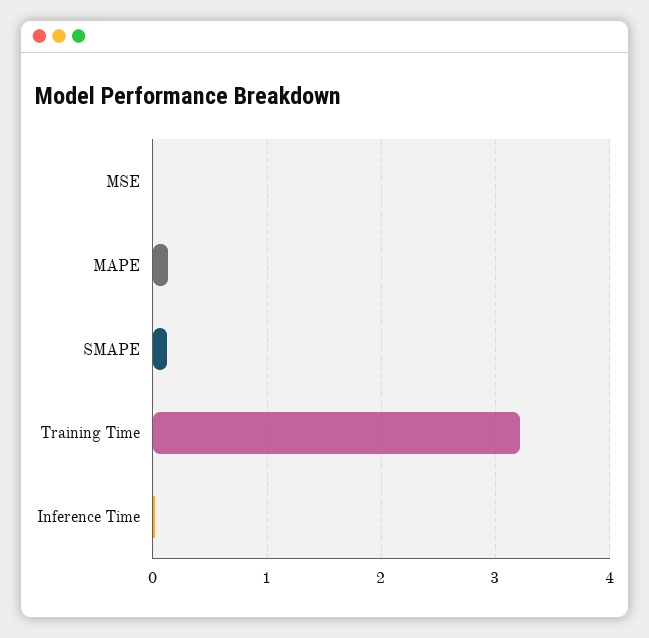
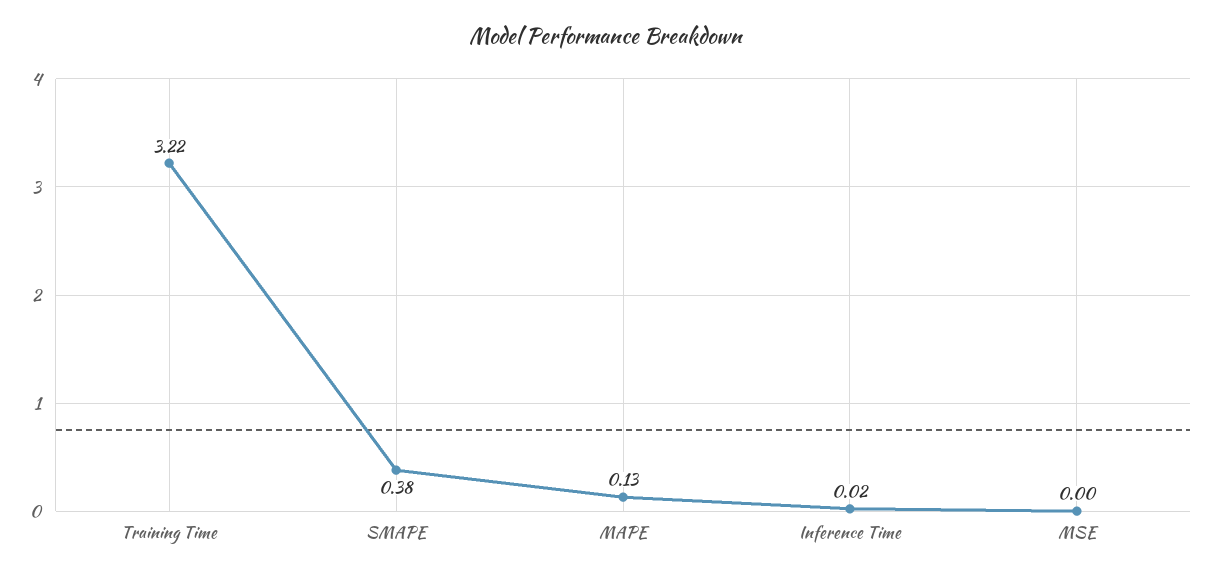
SMAPE: 0.1 -> 0.38

